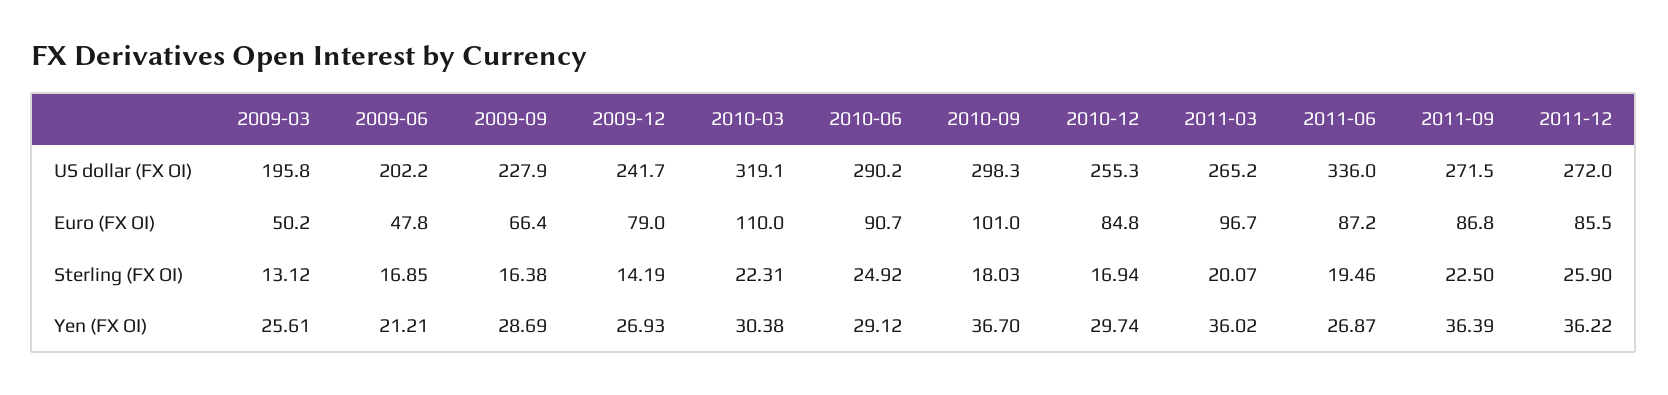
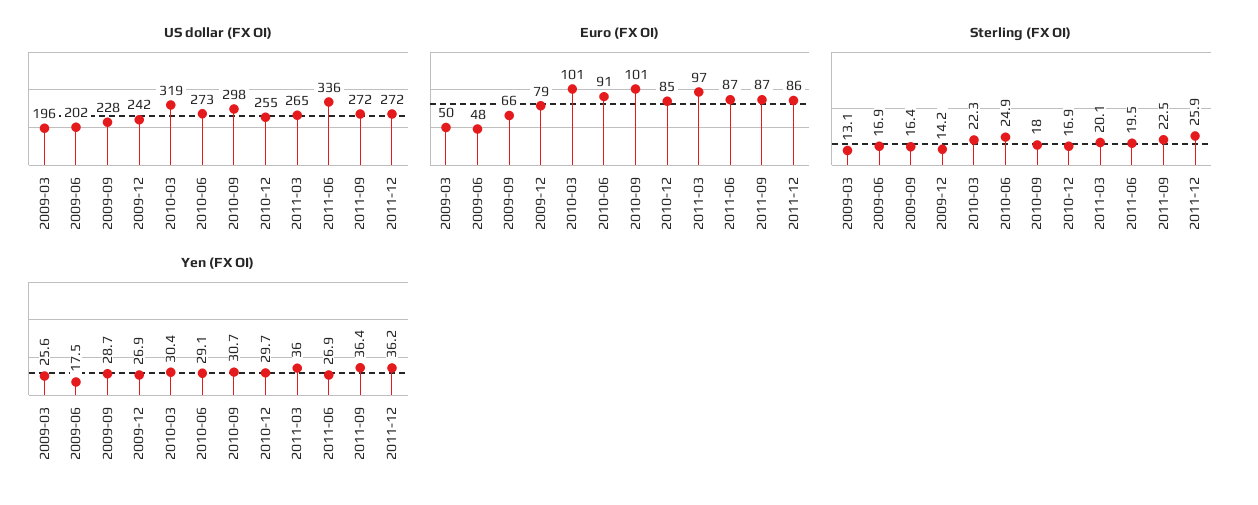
US dollar (FX OI), 2010-06: 290.2 -> 273
Euro (FX OI), 2010-03: 110 -> 101
Yen (FX OI), 2009-06: 21.21 -> 17.5
Yen (FX OI), 2010-09: 36.7 -> 30.7

